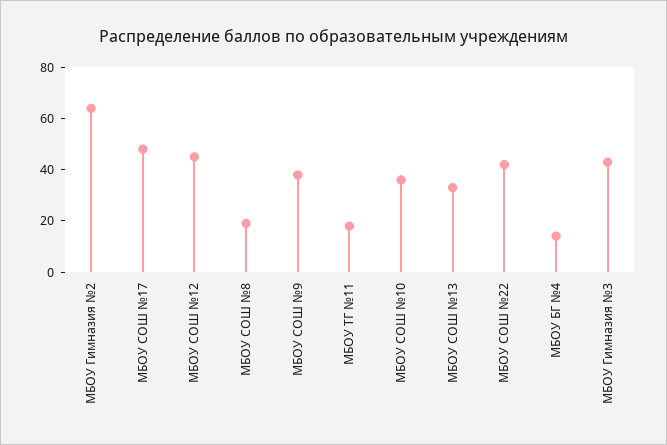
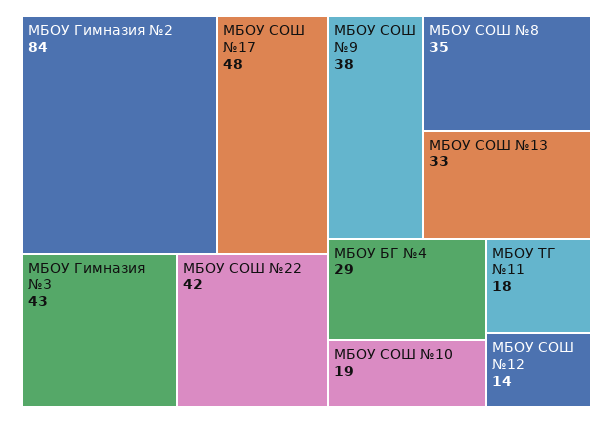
МБОУ Гимназия №2: 65 -> 84
МБОУ СОШ №12: 45 -> 14
МБОУ СОШ №8: 20 -> 35
МБОУ СОШ №10: 35 -> 19
МБОУ БГ №4: 15 -> 29

